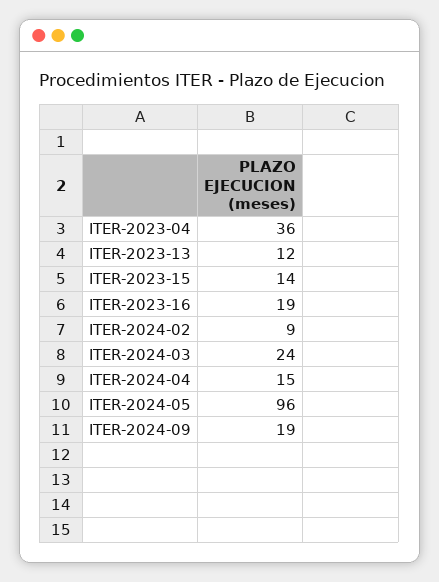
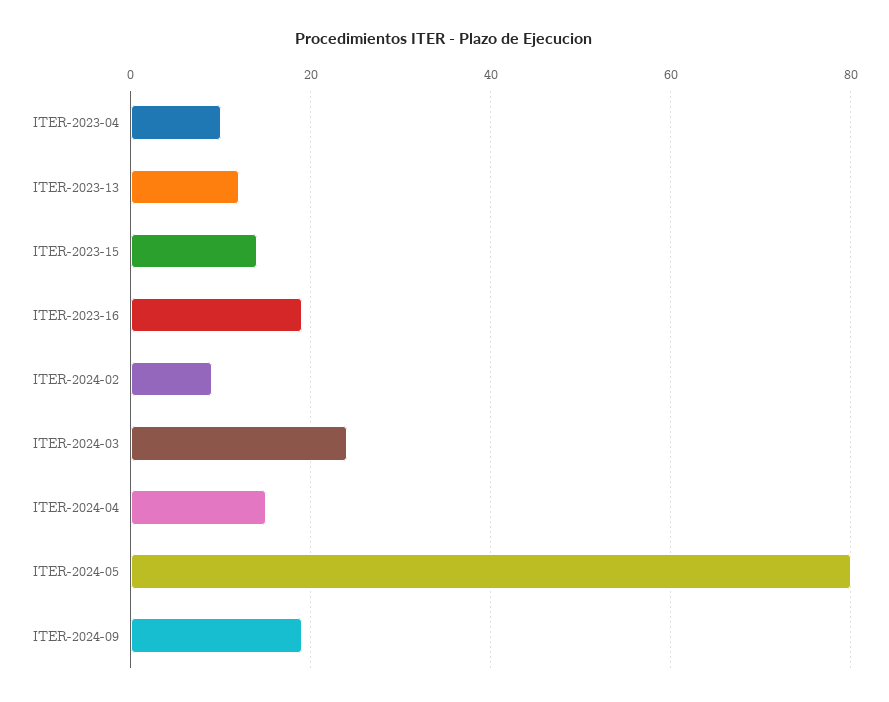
ITER-2023-04: 36 -> 10
ITER-2024-05: 96 -> 80

